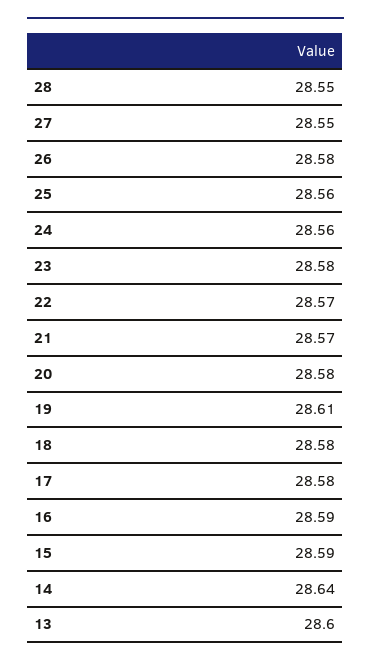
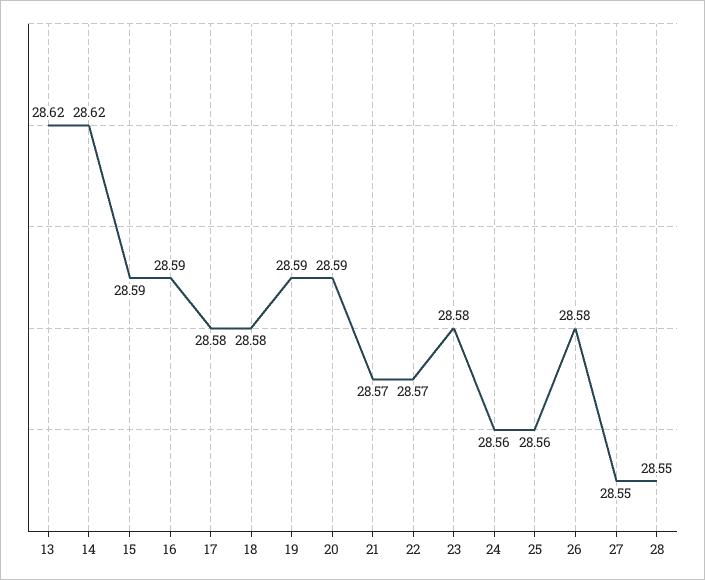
20: 28.58 -> 28.59
19: 28.61 -> 28.59
14: 28.64 -> 28.62
13: 28.6 -> 28.62

